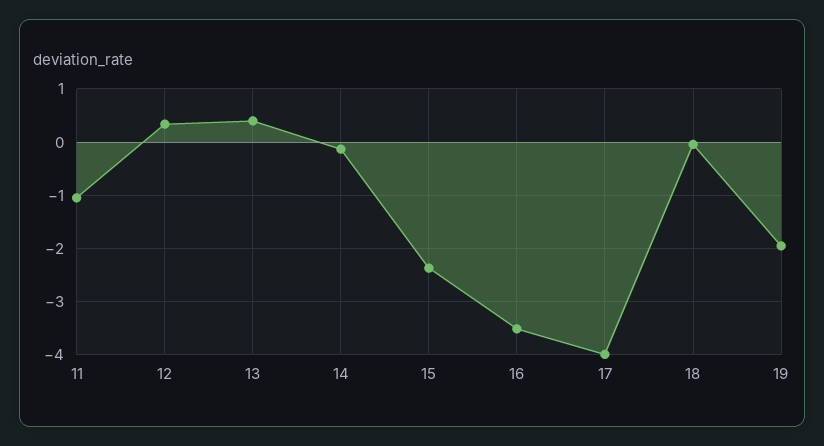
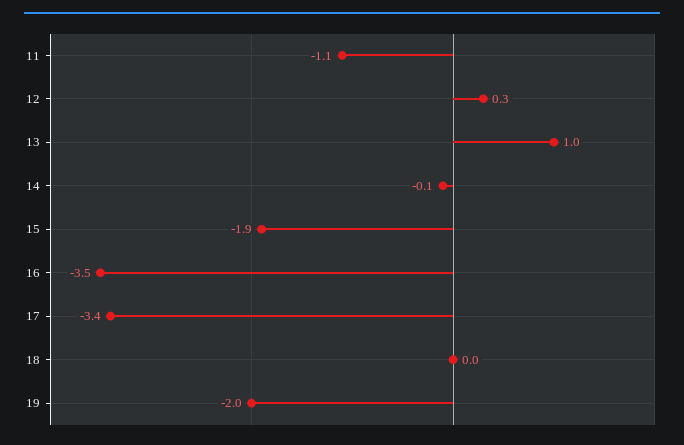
13: 0.4 -> 1
15: -2.4 -> -1.9
17: -4 -> -3.4

